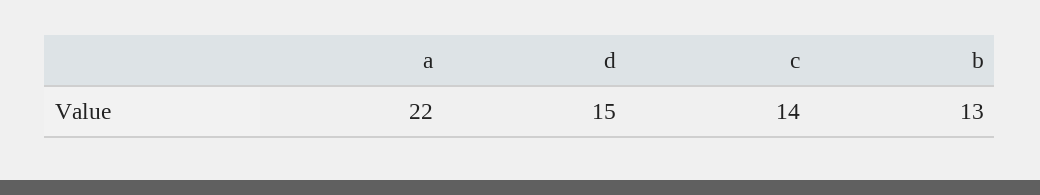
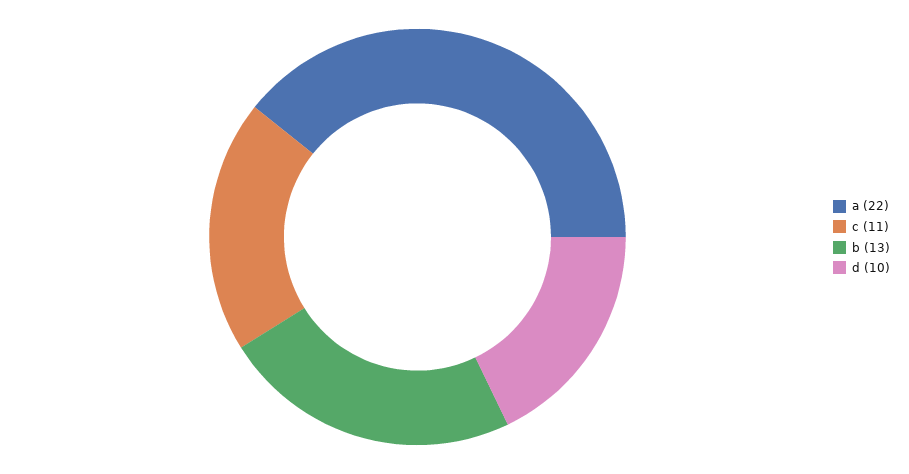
d: 15 -> 10
c: 14 -> 11

